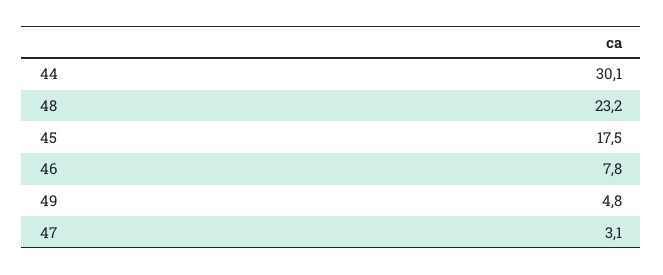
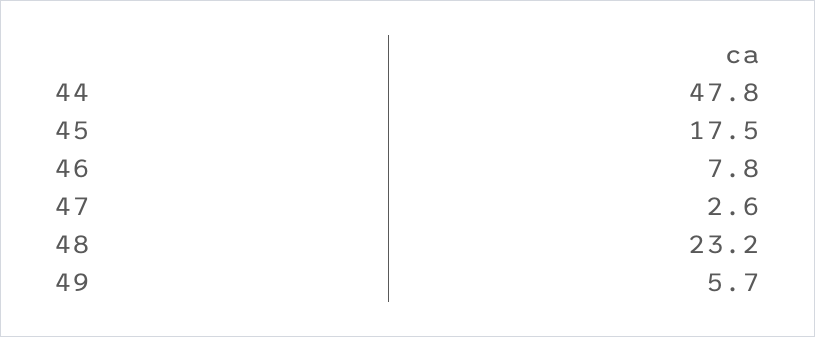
44: 30.1 -> 47.8
49: 4.8 -> 5.7
47: 3.1 -> 2.6

